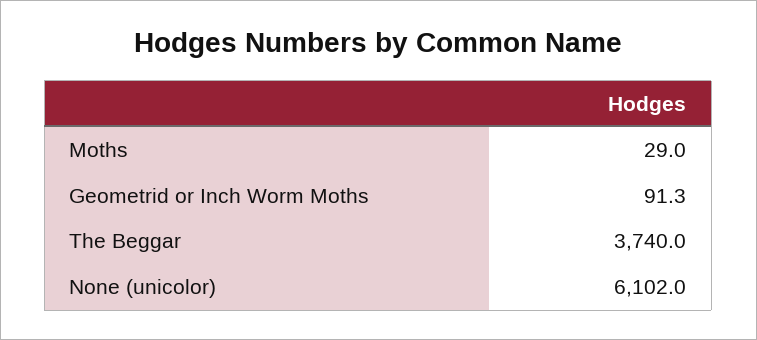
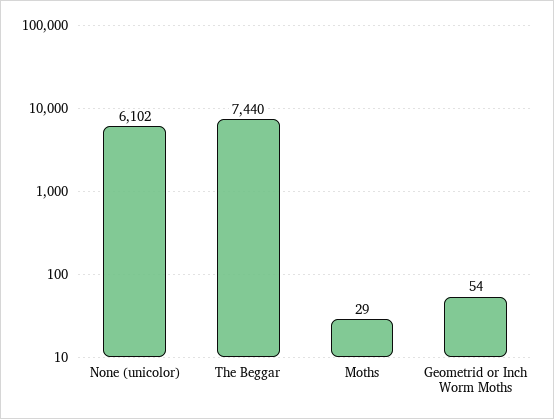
Geometrid or Inch Worm Moths: 91.3 -> 54
The Beggar: 3740 -> 7440

